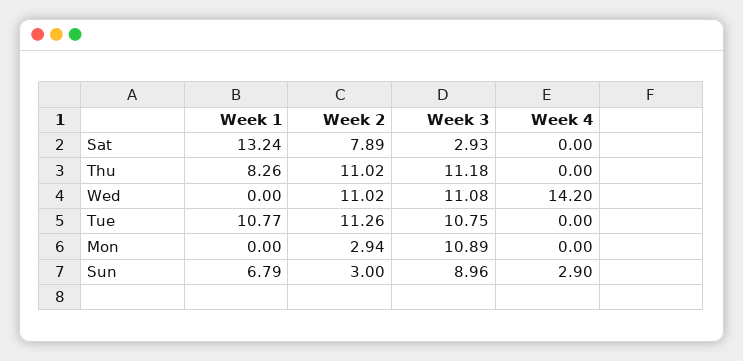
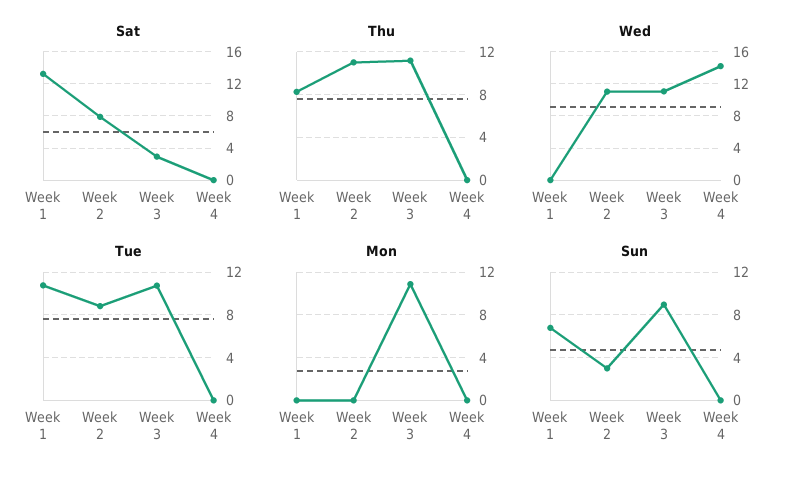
Tue, Week 2: 11.26 -> 9
Mon, Week 2: 2.94 -> 0
Sun, Week 4: 2.9 -> 0

